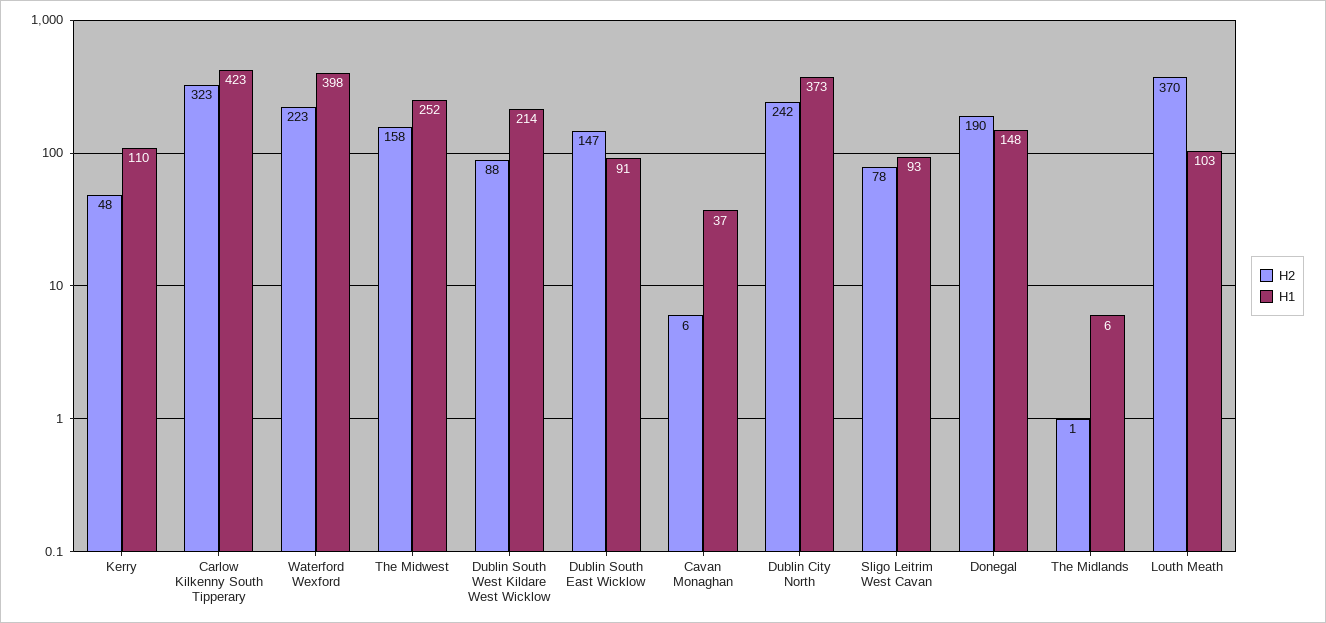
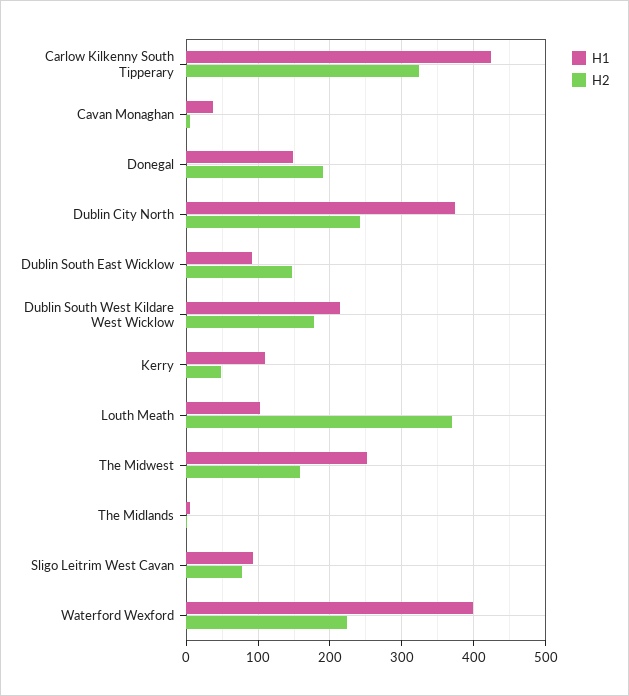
H2, Dublin South West Kildare West Wicklow: 88 -> 180

